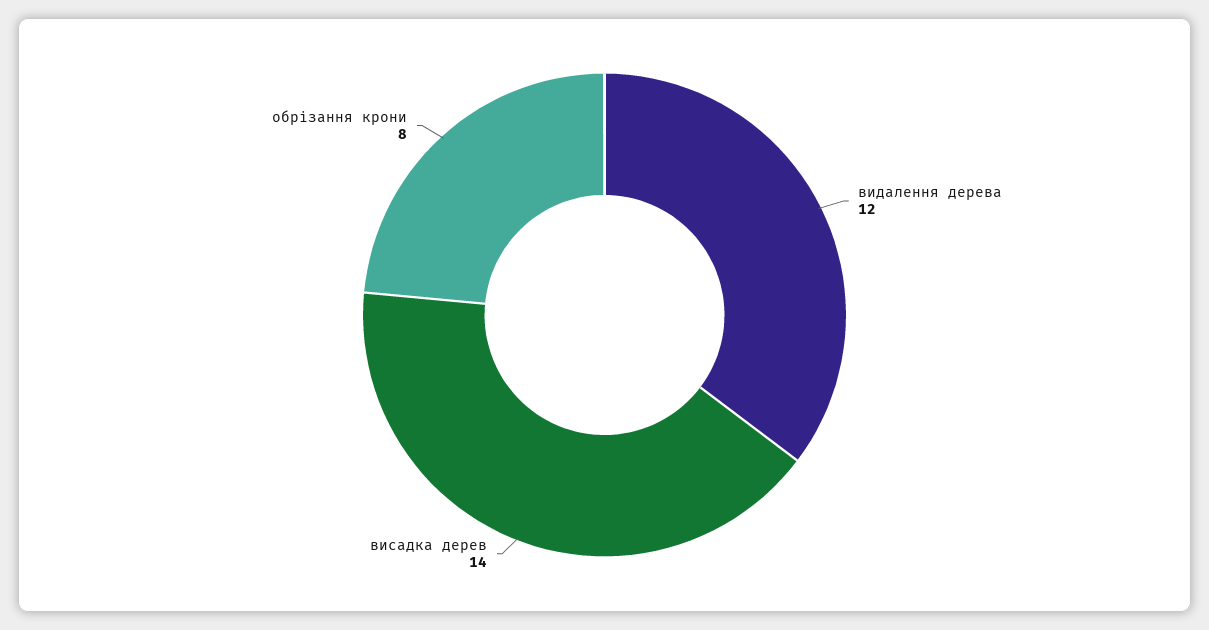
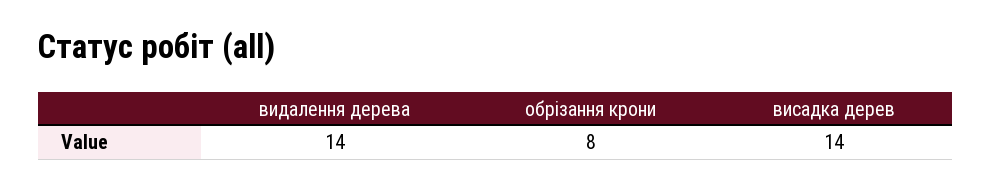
видалення дерева: 12 -> 14

